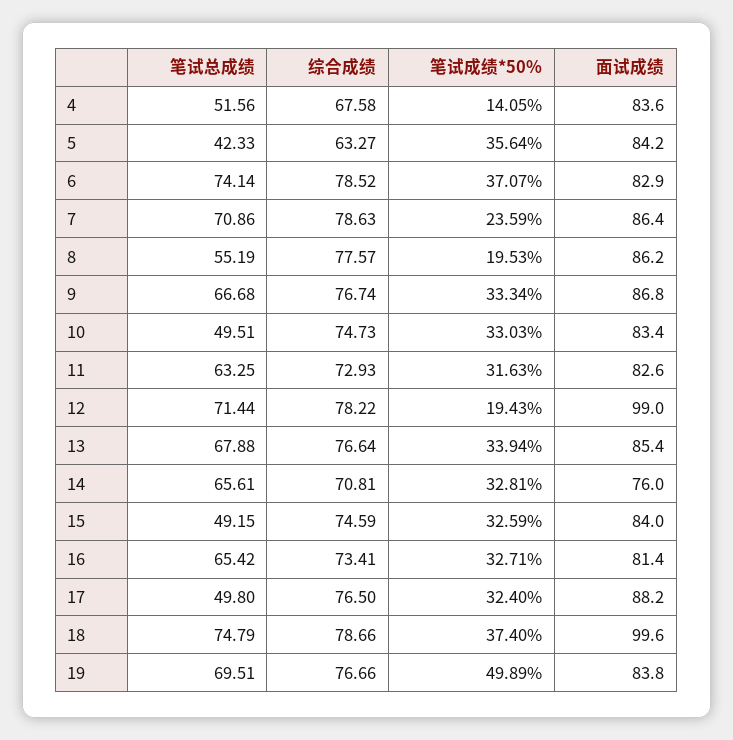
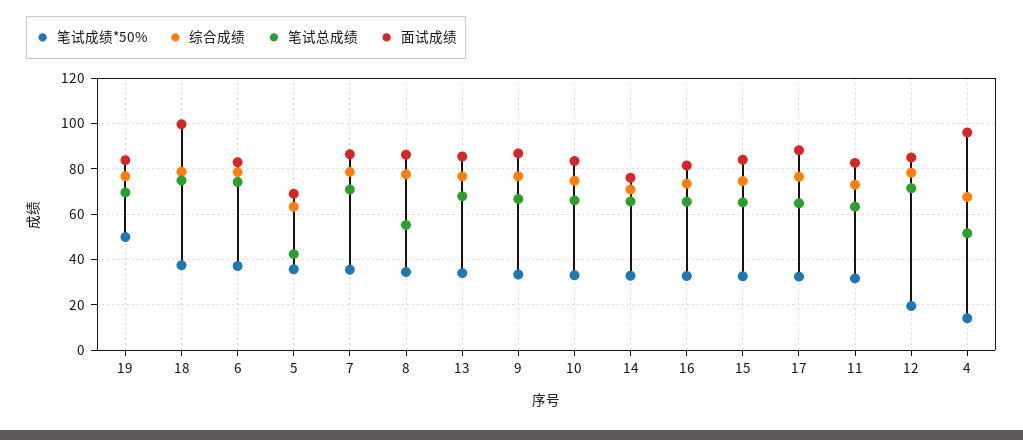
面试成绩, 4: 83.6 -> 95
面试成绩, 5: 84.2 -> 70
笔试成绩*50%, 7: 23.59 -> 35
笔试成绩*50%, 8: 19.53 -> 35
笔试总成绩, 10: 49.51 -> 65
面试成绩, 12: 99 -> 85
笔试总成绩, 15: 49.15 -> 65
笔试总成绩, 17: 49.8 -> 65

